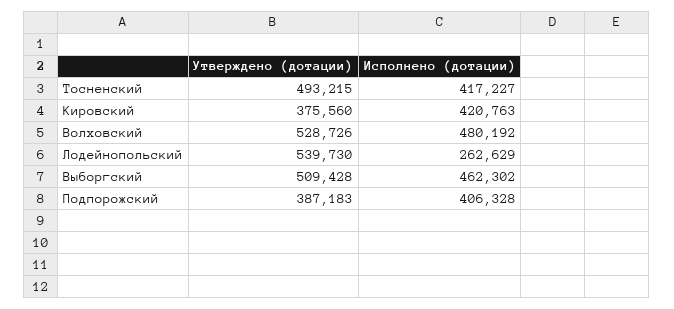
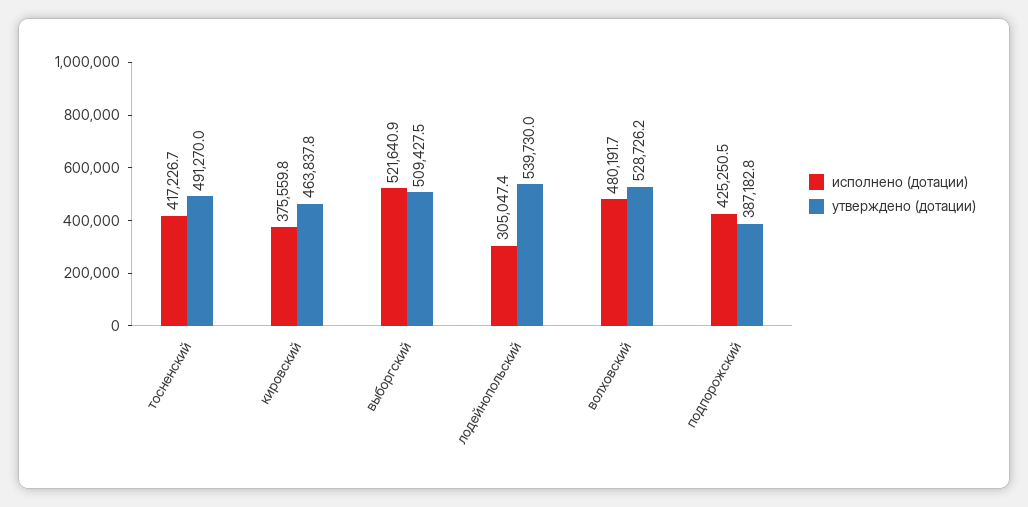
Утверждено (дотации), Тосненский: 493215 -> 491270
Утверждено (дотации), Кировский: 375560 -> 463837.8
Исполнено (дотации), Кировский: 420763 -> 375559.8
Исполнено (дотации), Лодейнопольский: 262629 -> 305047.4
Исполнено (дотации), Выборгский: 462302 -> 521640.9
Исполнено (дотации), Подпорожский: 406328 -> 425250.5

